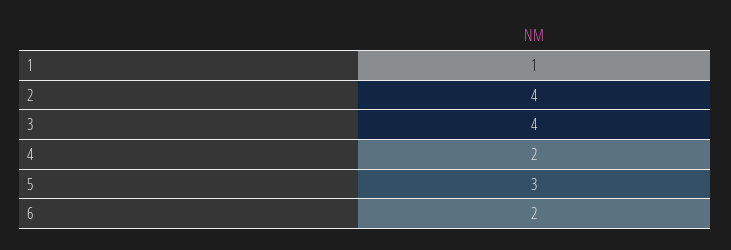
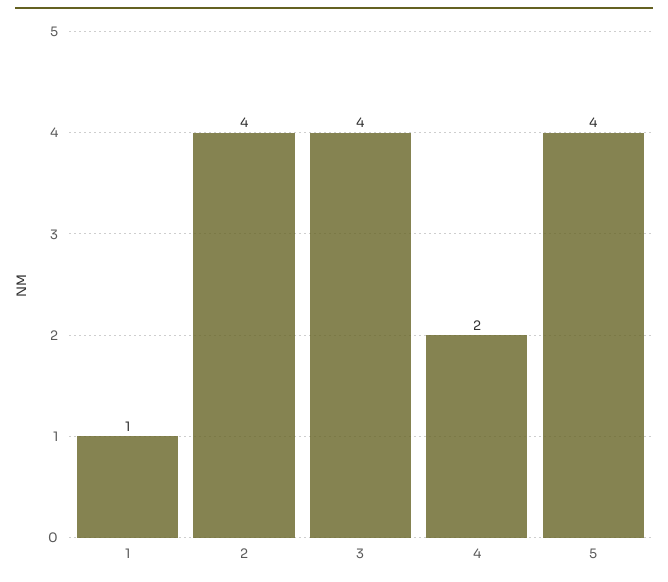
5: 3 -> 4
6: 2 -> none

